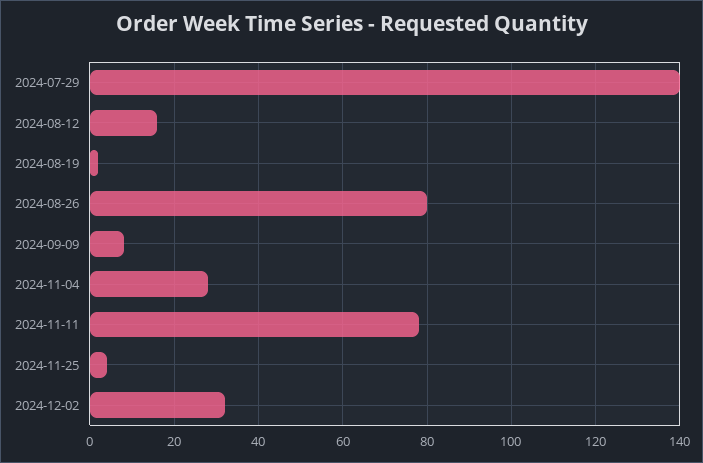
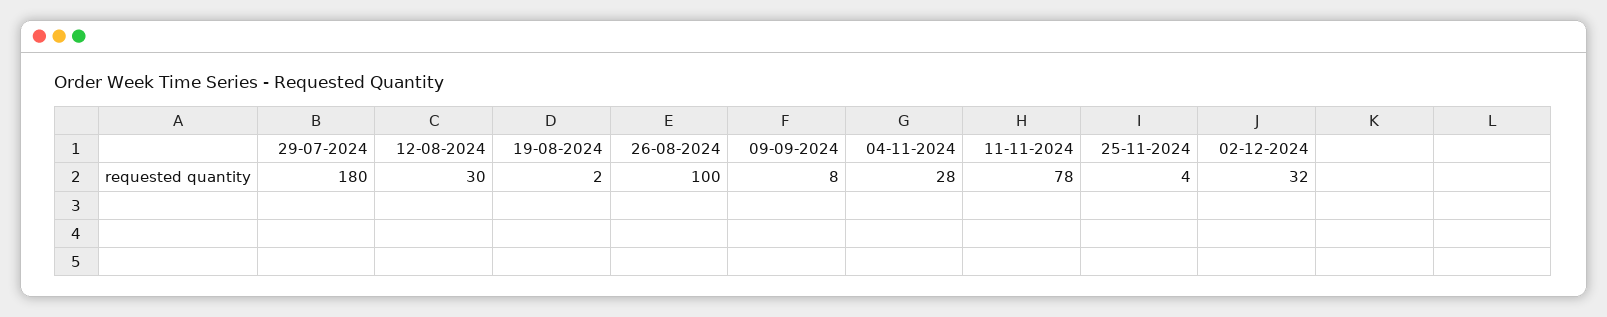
2024-07-29: 140 -> 180
2024-08-12: 15 -> 30
2024-08-26: 80 -> 100

